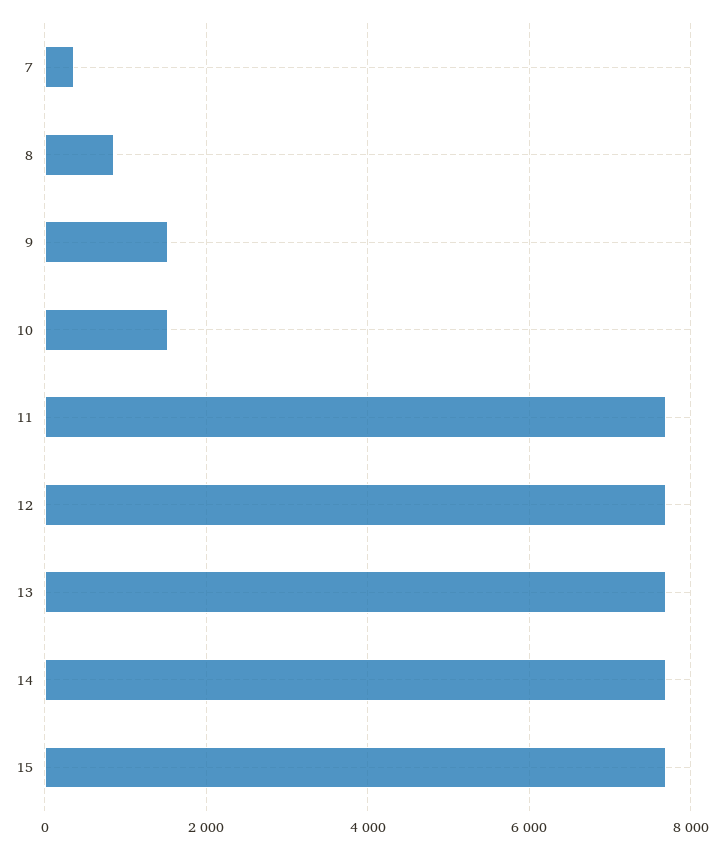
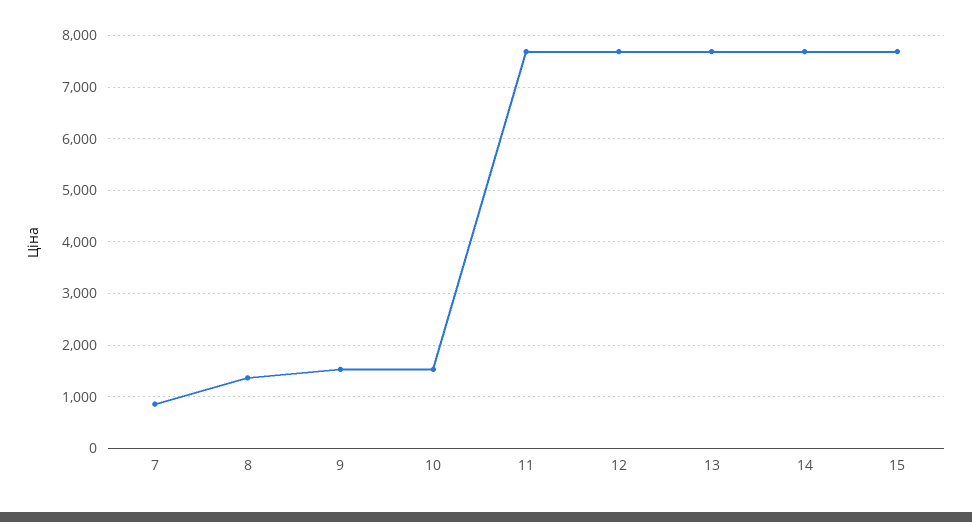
7: 400 -> 800
8: 800 -> 1400

